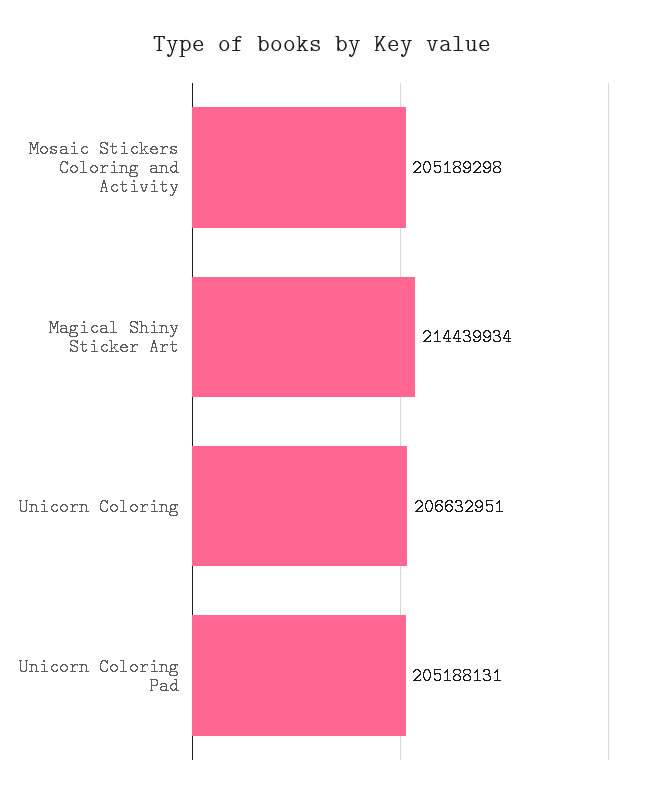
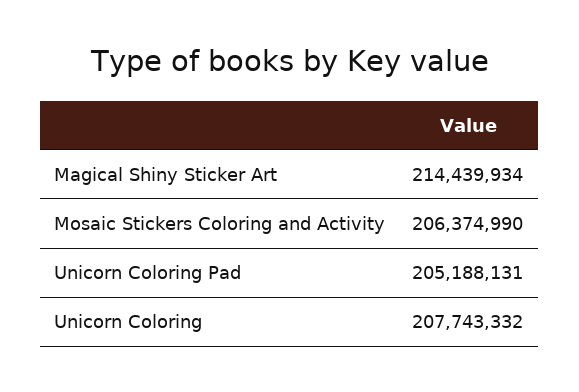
Mosaic Stickers Coloring and Activity: 205189298 -> 206374990
Unicorn Coloring: 206632951 -> 207743332

